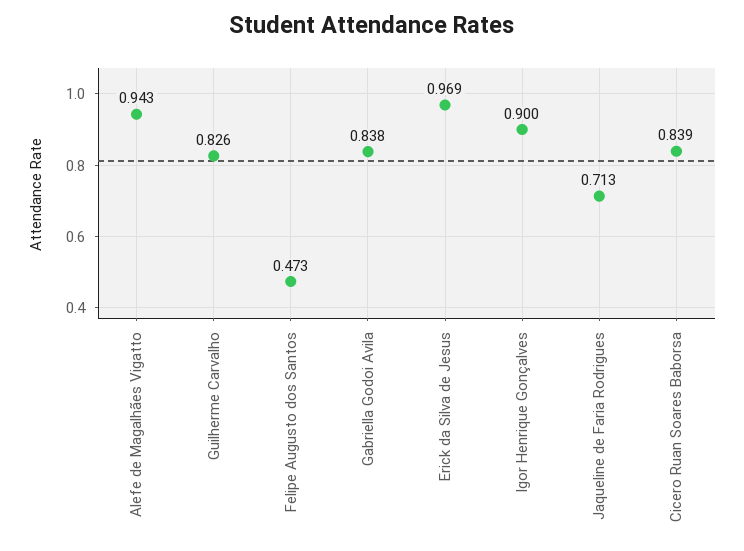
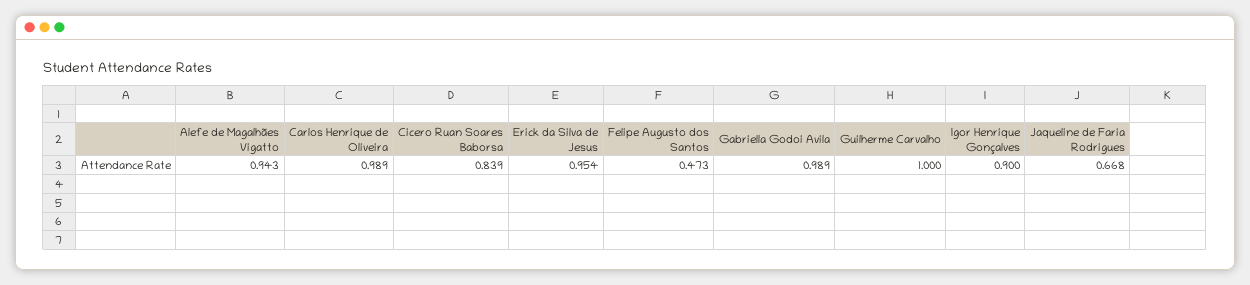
Guilherme Carvalho: 0.826 -> 1
Gabriella Godoi Avila: 0.838 -> 0.989
Erick da Silva de Jesus: 0.969 -> 0.954
Jaqueline de Faria Rodrigues: 0.713 -> 0.668
Carlos Henrique de Oliveira: none -> 0.989

